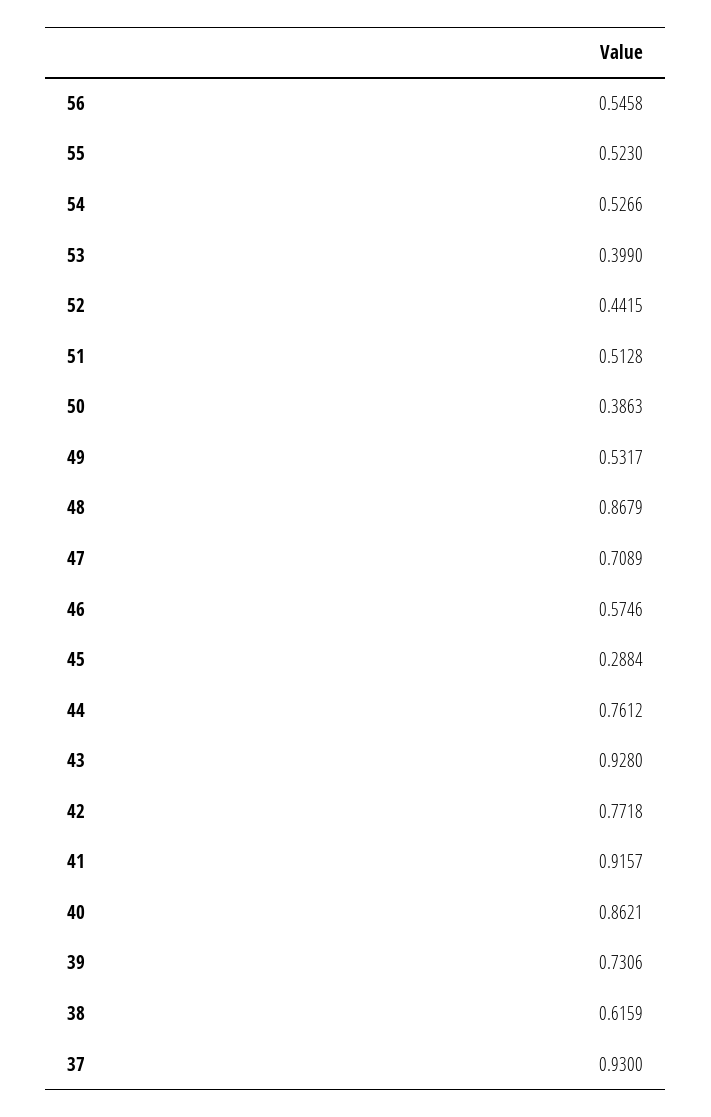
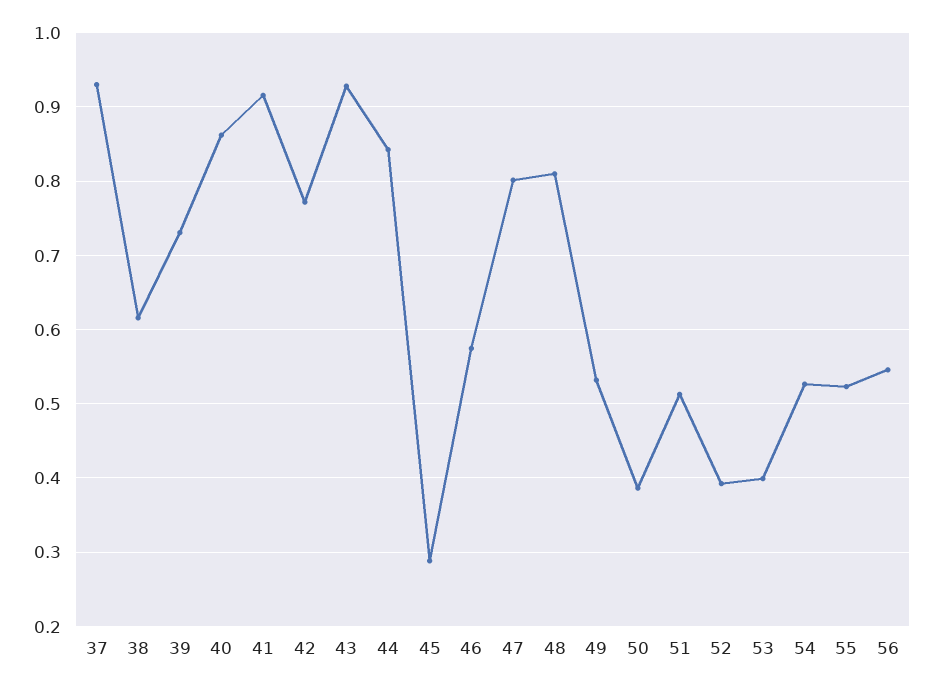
52: 0.4415 -> 0.39
48: 0.8679 -> 0.81
47: 0.7089 -> 0.8
44: 0.7612 -> 0.84

